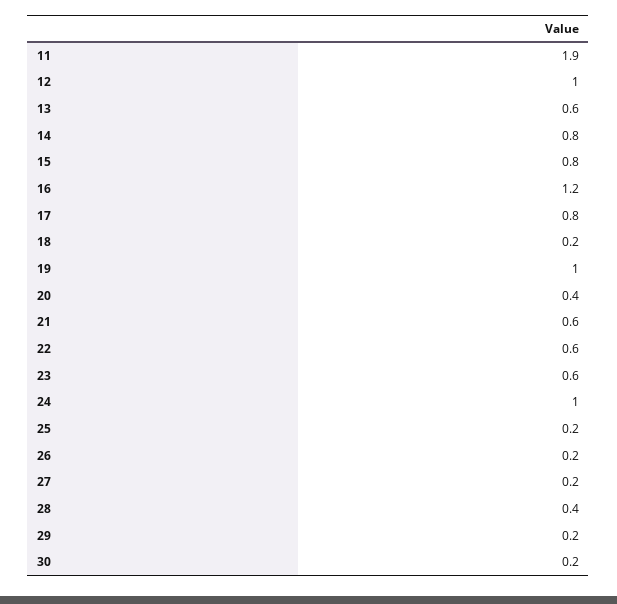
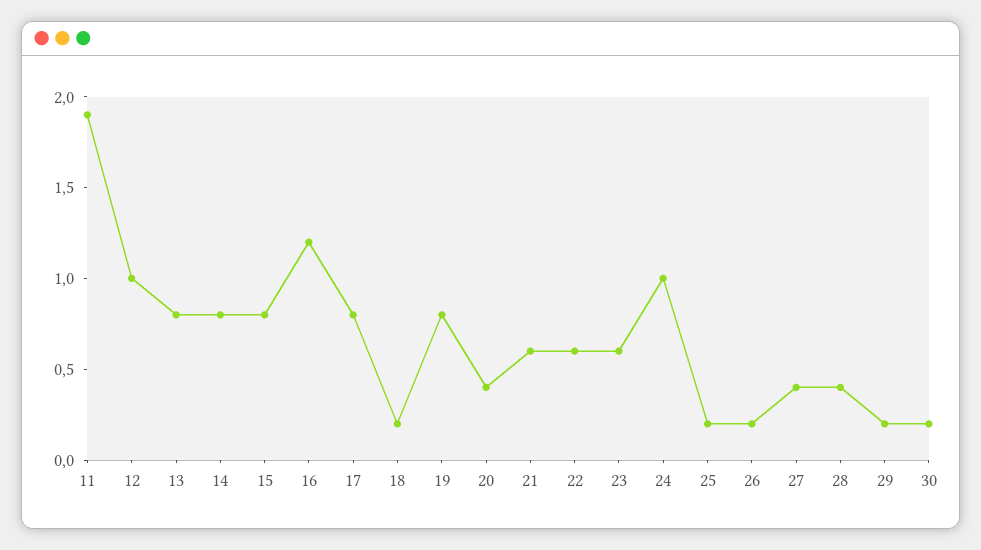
13: 0.6 -> 0.8
19: 1 -> 0.8
27: 0.2 -> 0.4

